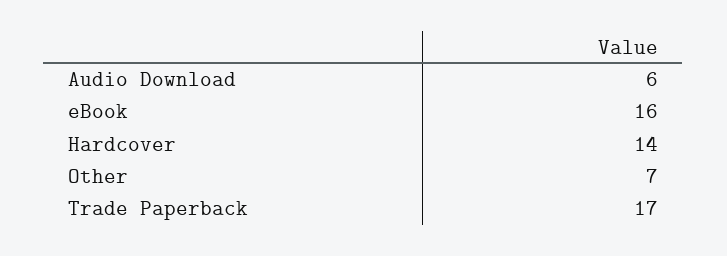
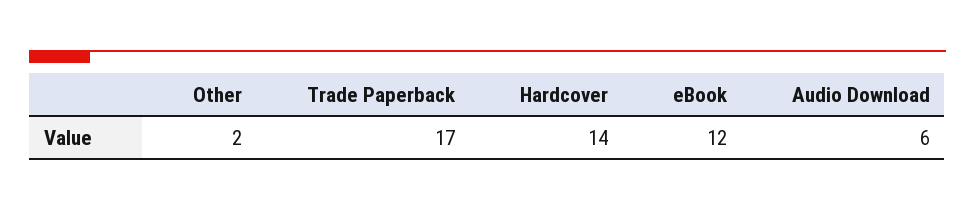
eBook: 16 -> 12
Other: 7 -> 2

